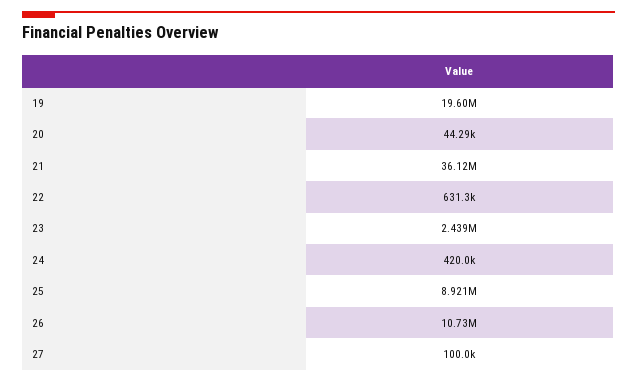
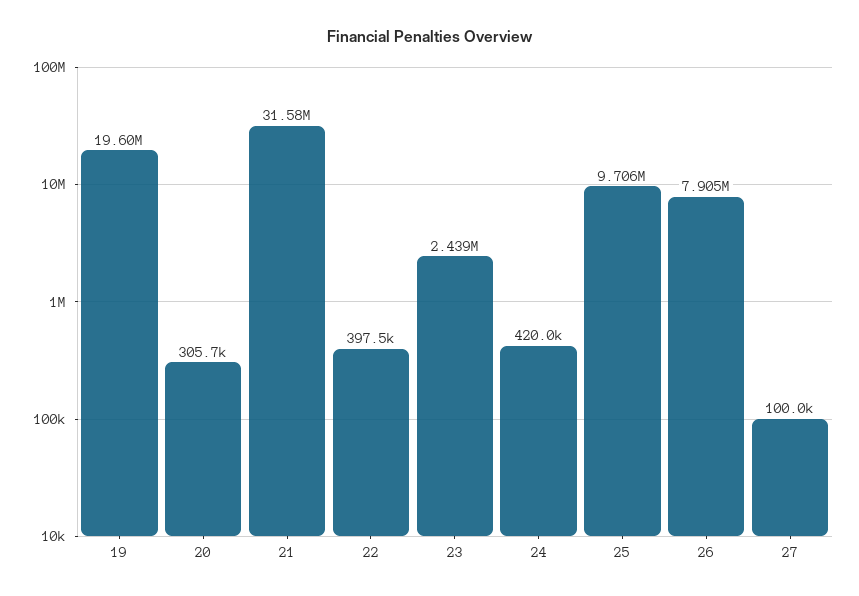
20: 44290 -> 305700
21: 36120000 -> 31580000
22: 631300 -> 397500
25: 8921000 -> 9706000
26: 10730000 -> 7905000

